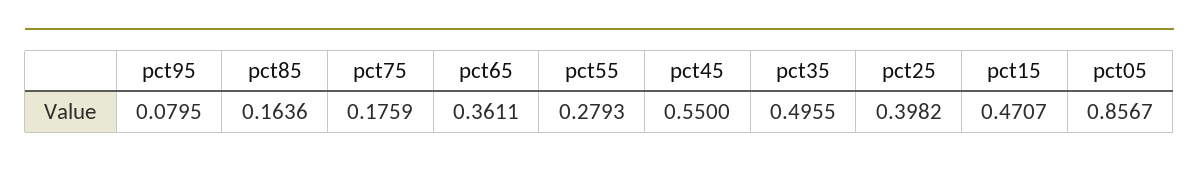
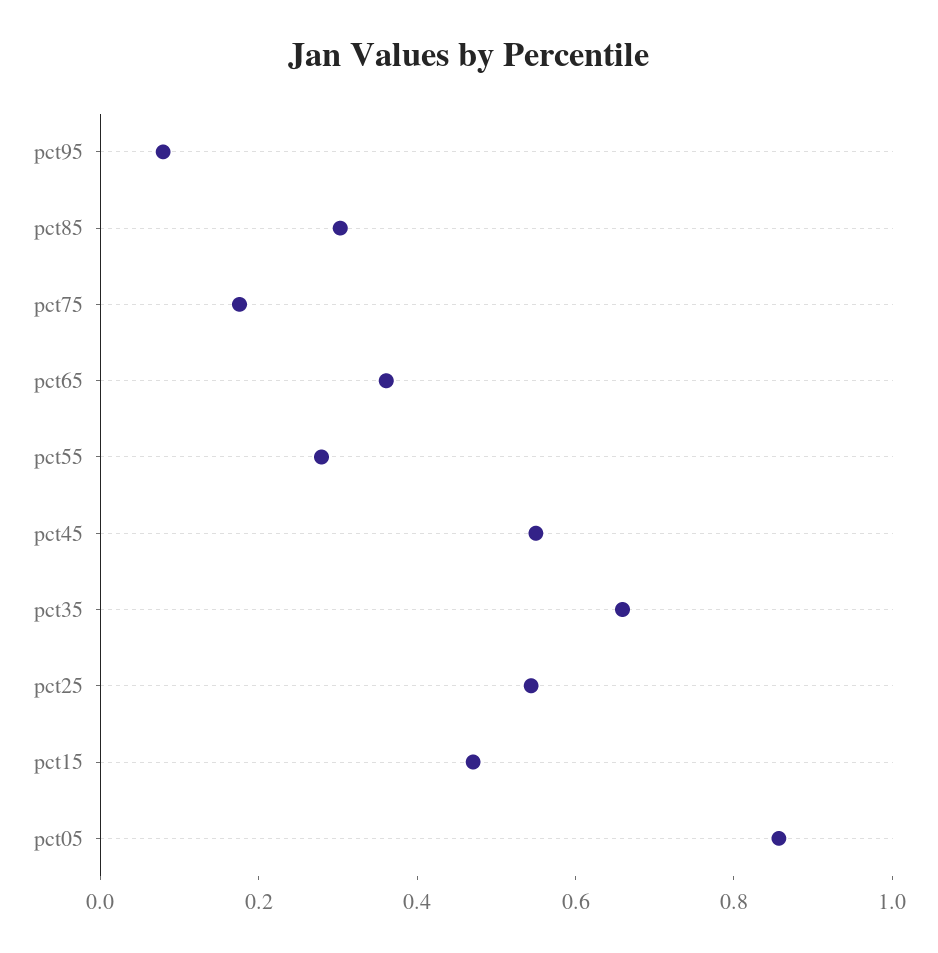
pct85: 0.1636 -> 0.3
pct35: 0.4955 -> 0.65
pct25: 0.3982 -> 0.55

